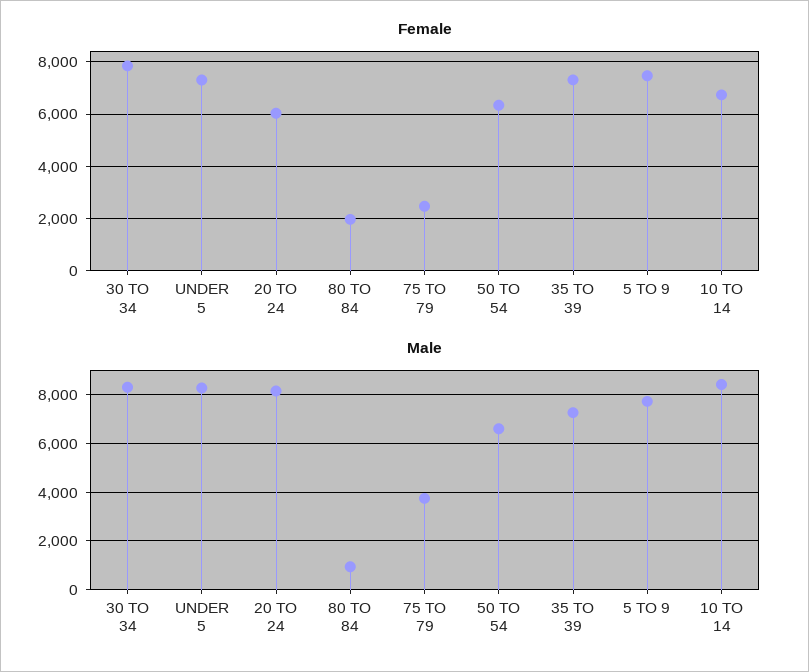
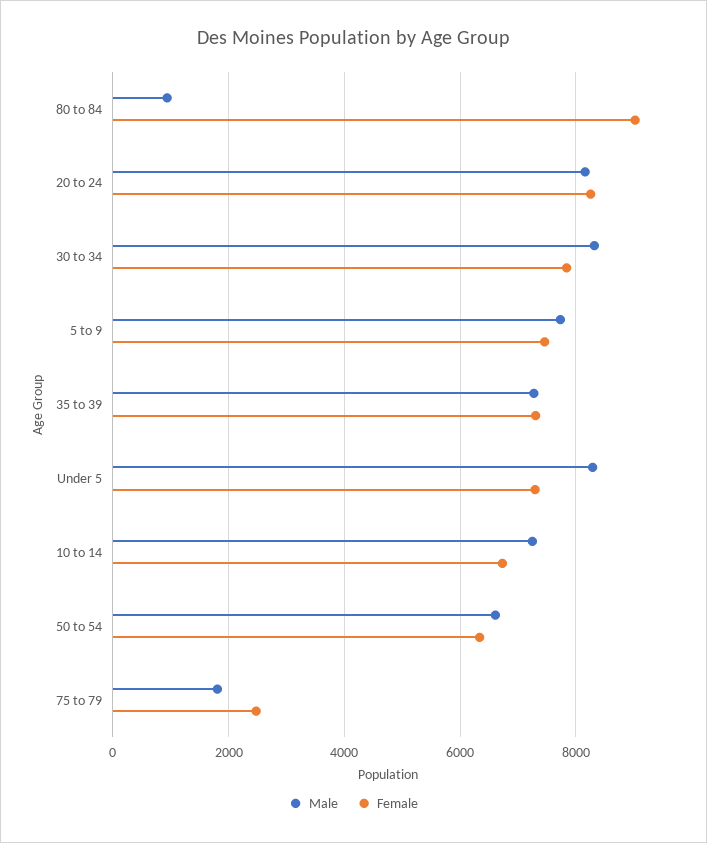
Female, 20 TO 24: 6000 -> 8200
Female, 80 TO 84: 2000 -> 9000
Male, 75 TO 79: 3750 -> 1800
Male, 10 TO 14: 8500 -> 7200

